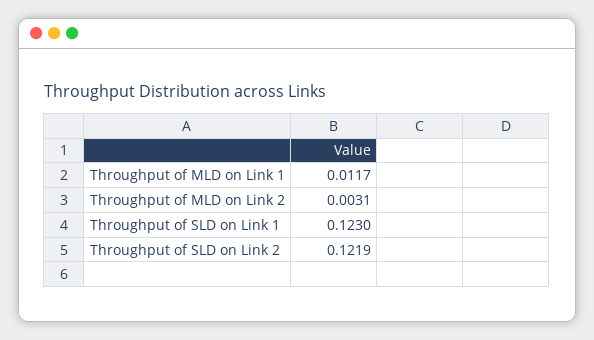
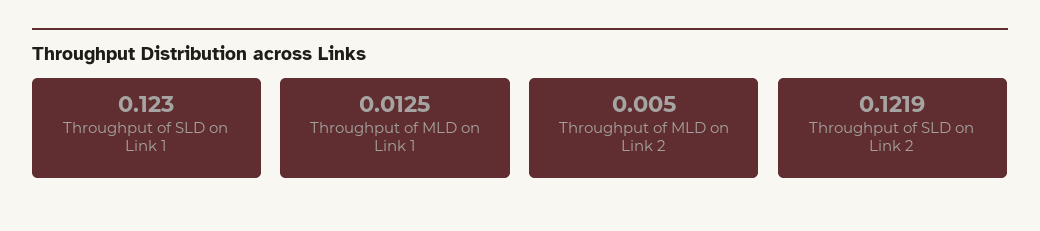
Throughput of MLD on Link 1: 0.0117 -> 0.0125
Throughput of MLD on Link 2: 0.0031 -> 0.005

